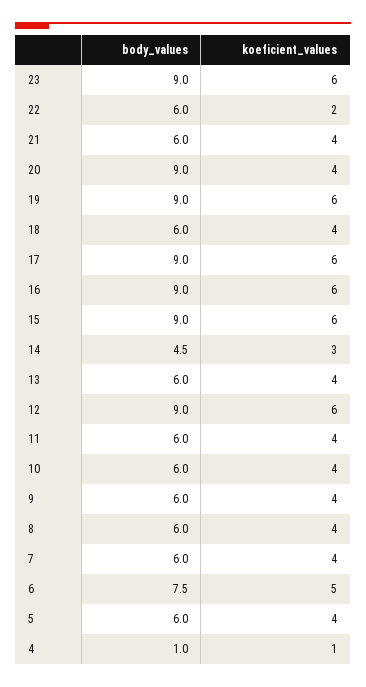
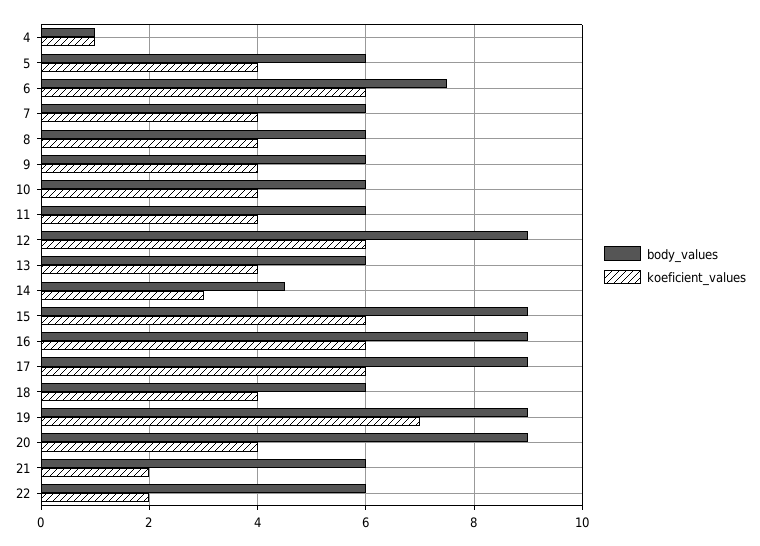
body_values, 23: 9 -> none
koeficient_values, 23: 6 -> none
koeficient_values, 21: 4 -> 2
koeficient_values, 19: 6 -> 7
koeficient_values, 6: 5 -> 6

